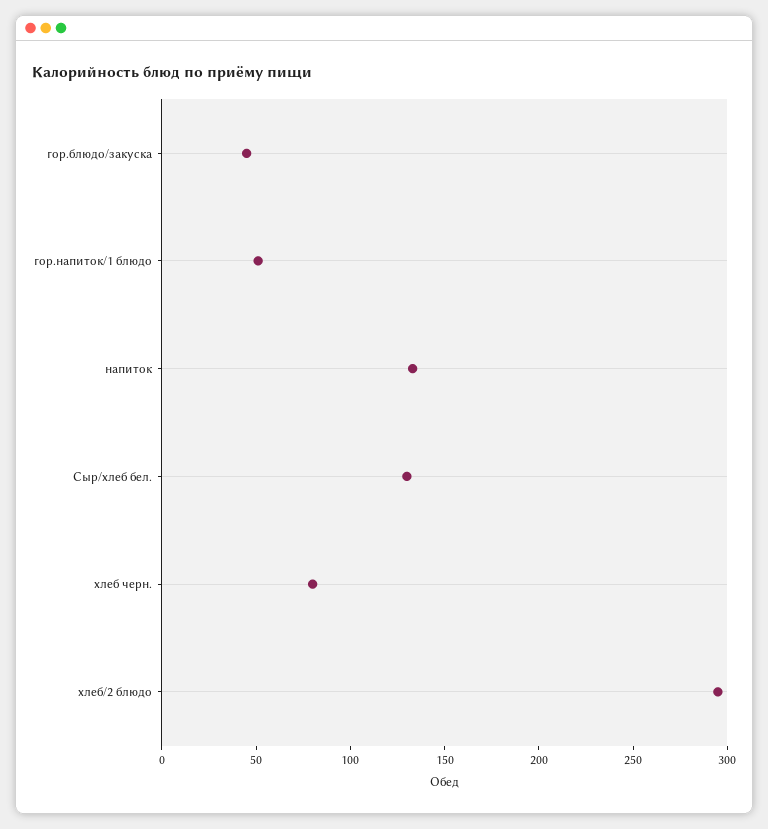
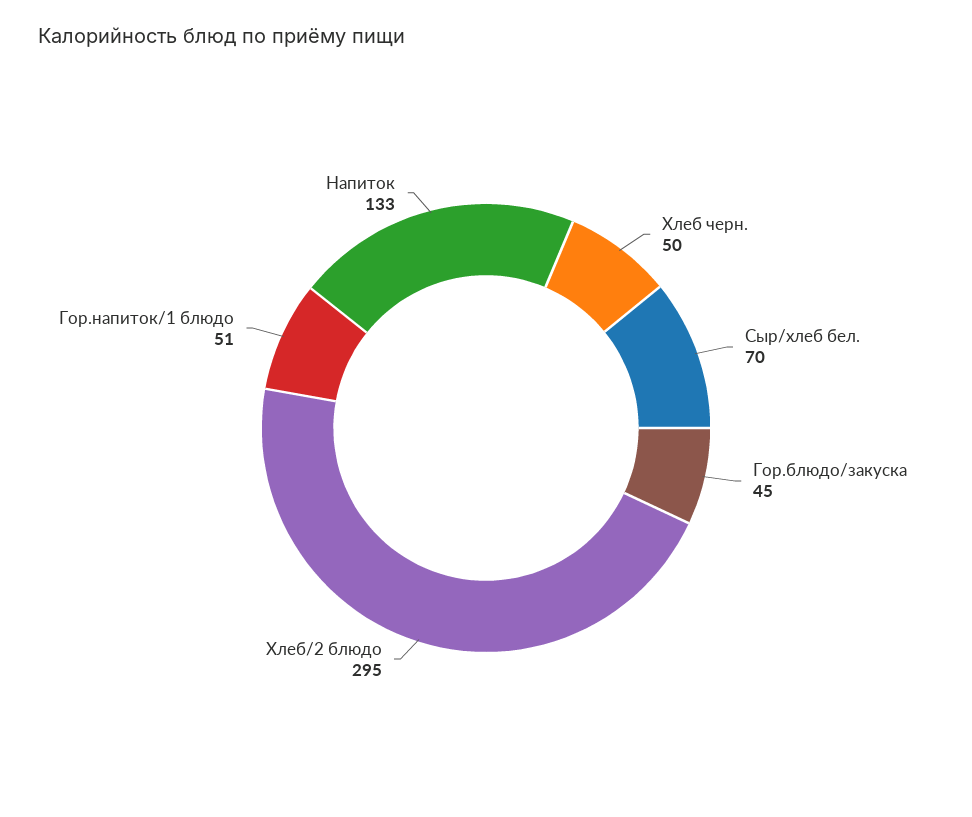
Сыр/хлеб бел.: 130 -> 70
хлеб черн.: 80 -> 50

